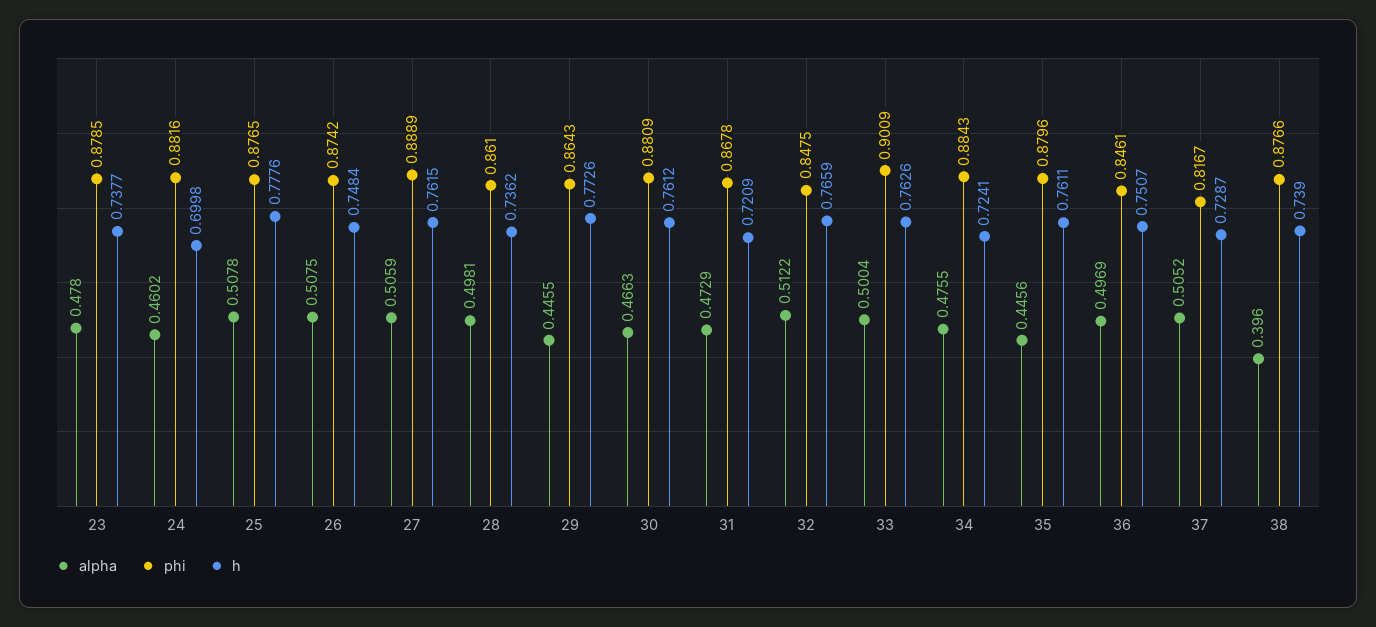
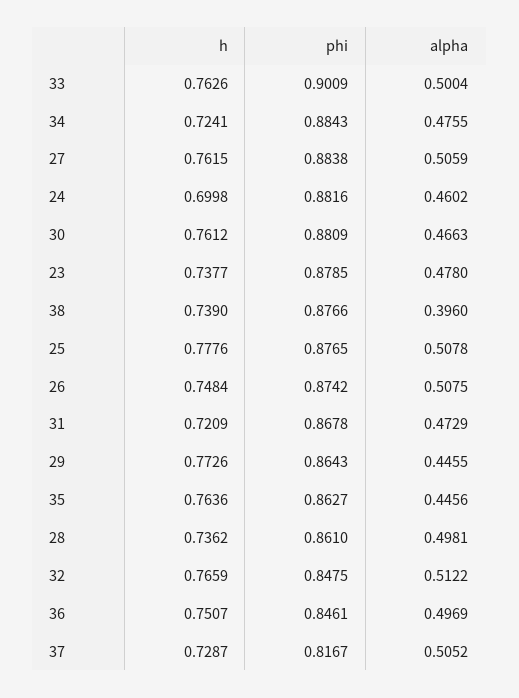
phi, 27: 0.8889 -> 0.8838
phi, 35: 0.8796 -> 0.8627
h, 35: 0.7611 -> 0.7636

